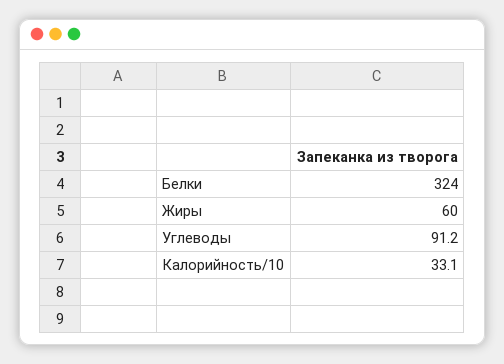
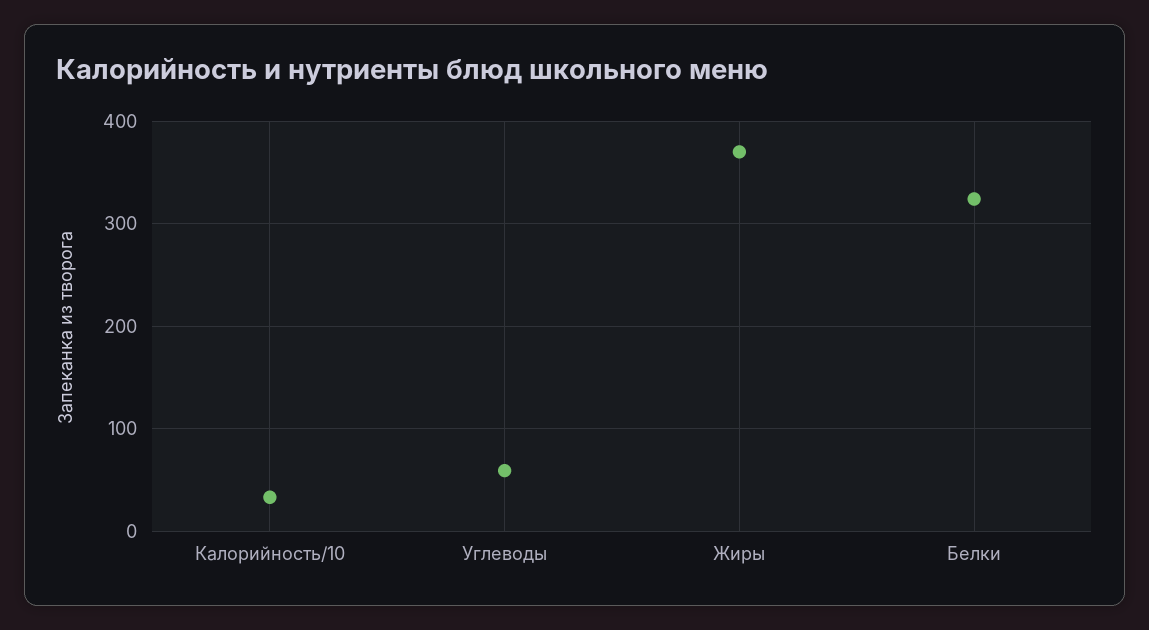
Жиры: 60 -> 370
Углеводы: 91.2 -> 60

